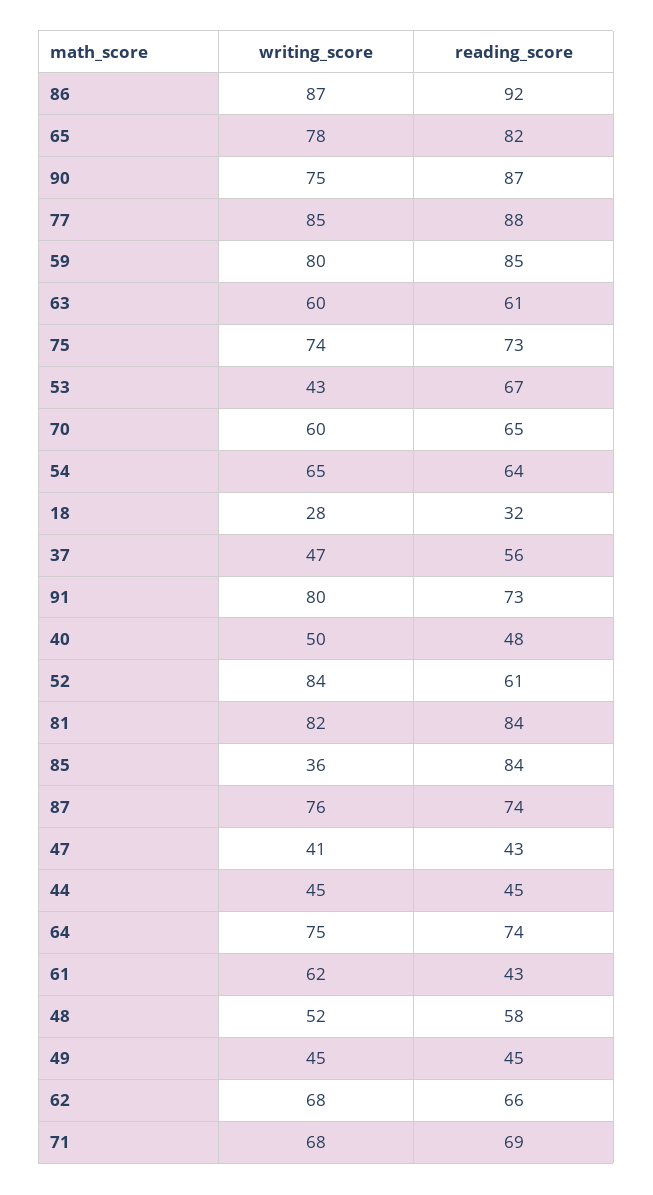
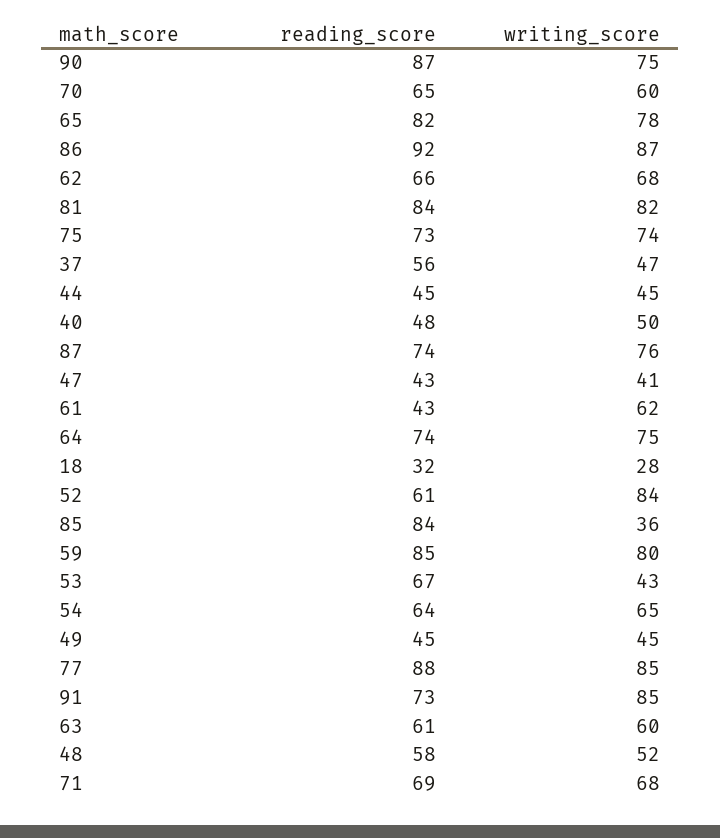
writing_score, 91: 80 -> 85

